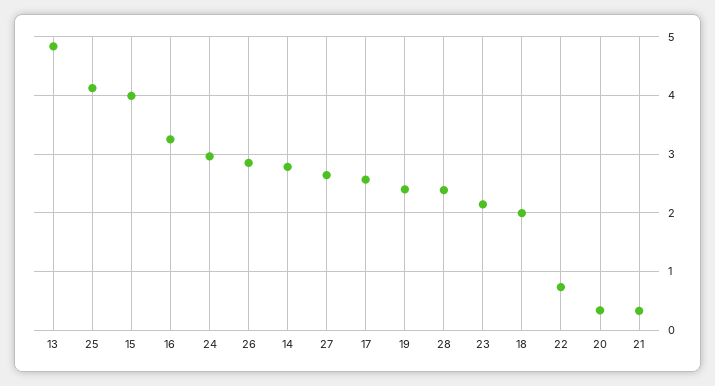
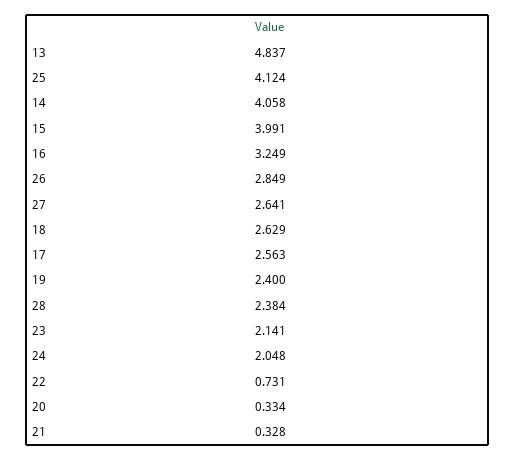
24: 3 -> 2.048
14: 2.8 -> 4.058
18: 2 -> 2.629

